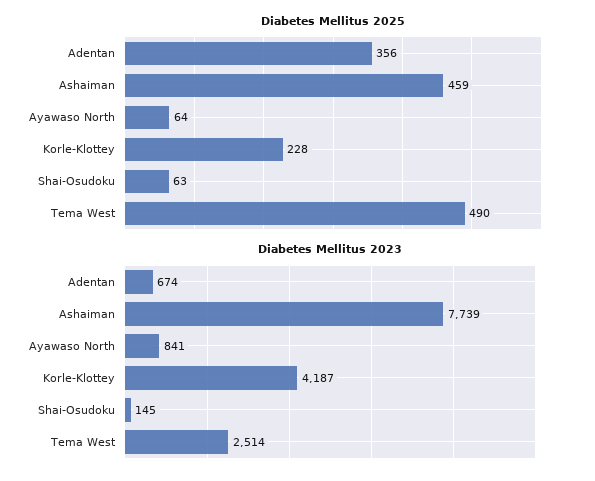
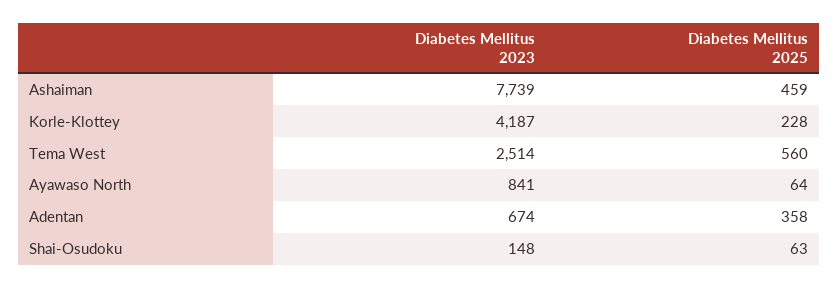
Diabetes Mellitus 2025, Adentan: 356 -> 358
Diabetes Mellitus 2025, Tema West: 490 -> 560
Diabetes Mellitus 2023, Shai-Osudoku: 145 -> 148

